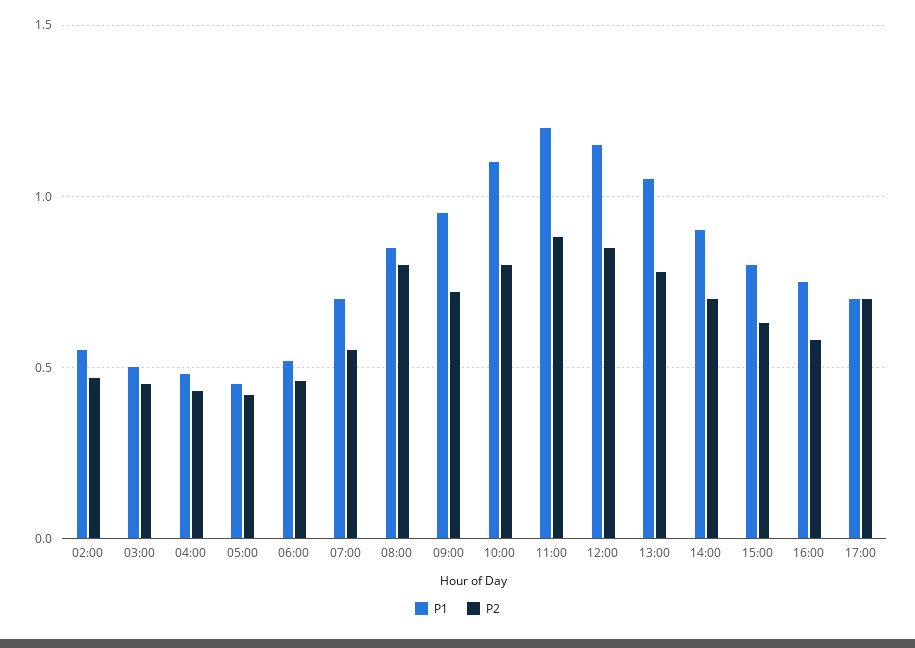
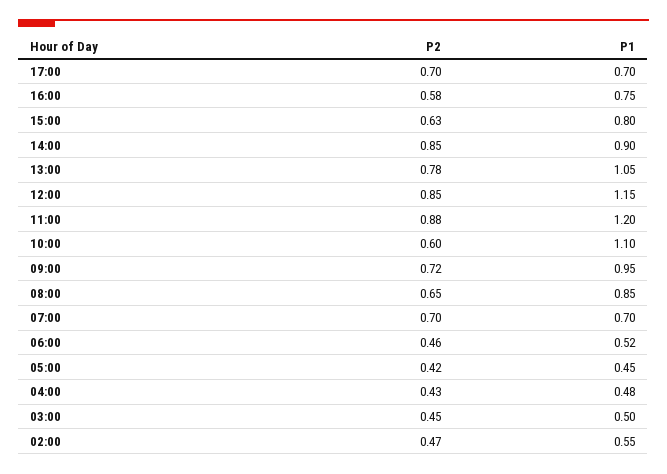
P2, 07:00: 0.55 -> 0.7
P2, 08:00: 0.8 -> 0.65
P2, 10:00: 0.8 -> 0.6
P2, 14:00: 0.7 -> 0.85

